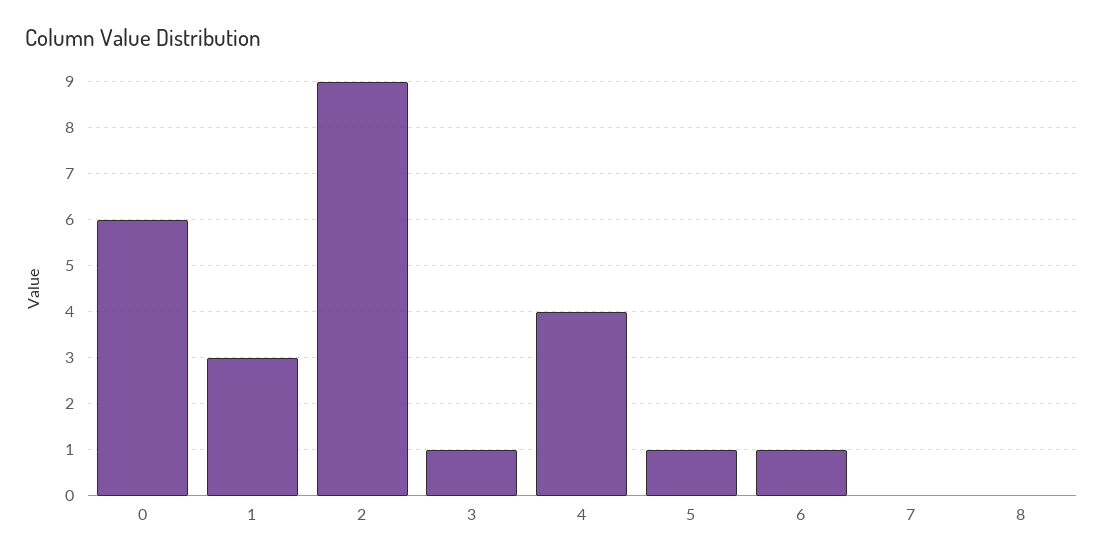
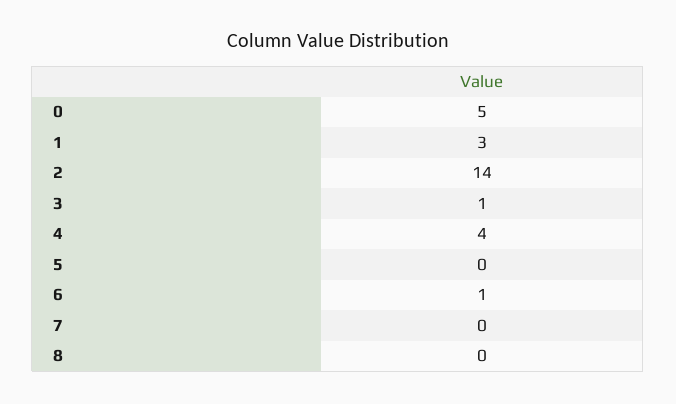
0: 6 -> 5
2: 9 -> 14
5: 1 -> 0

